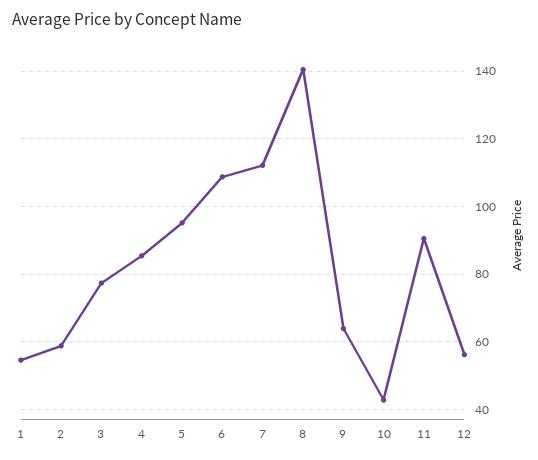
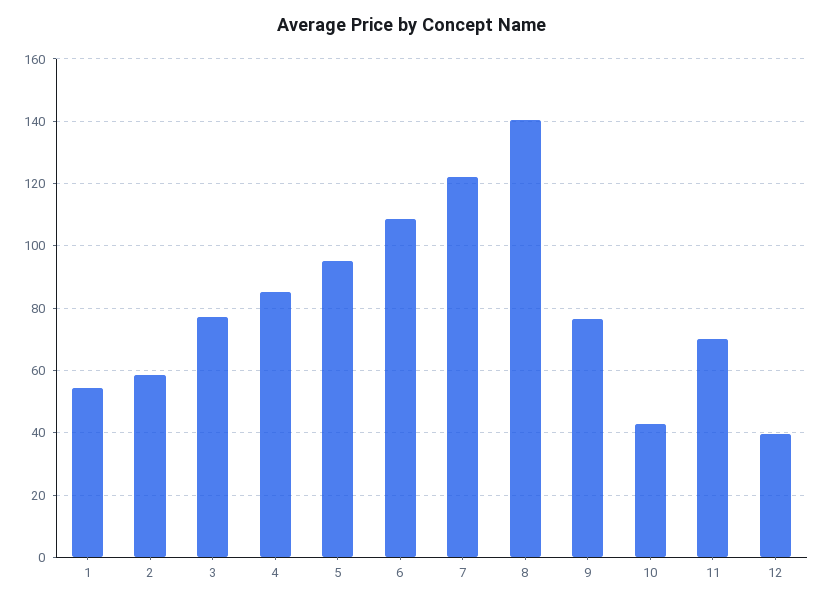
7: 112 -> 122
9: 64 -> 76
11: 90 -> 70
12: 56 -> 40

